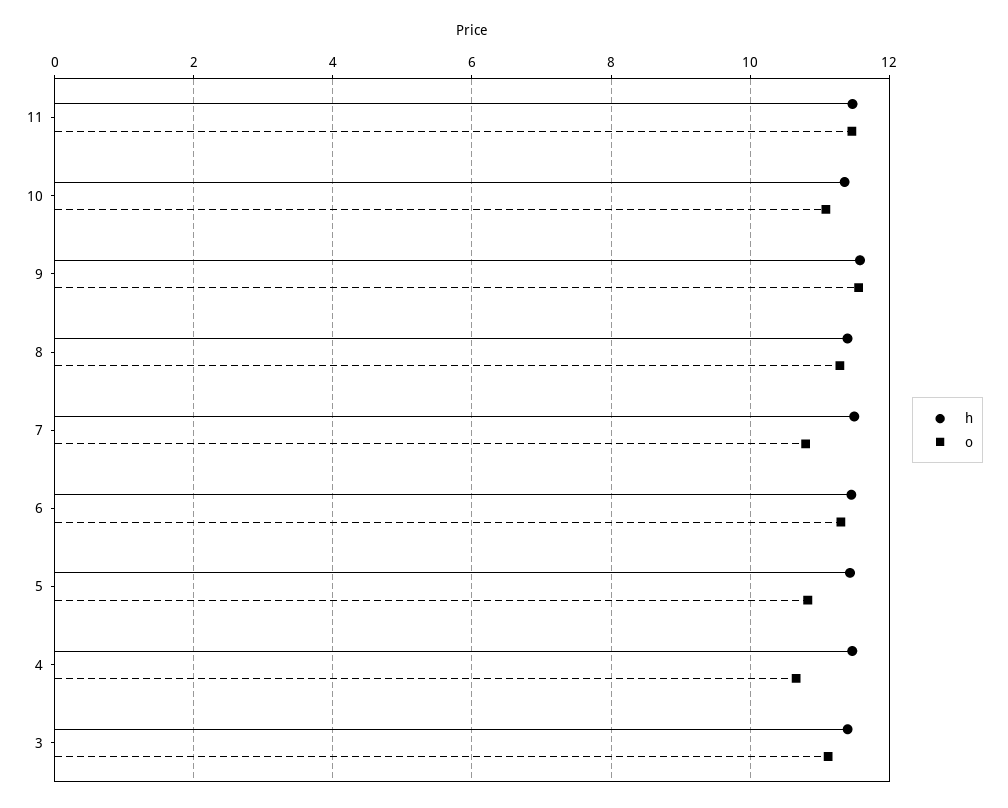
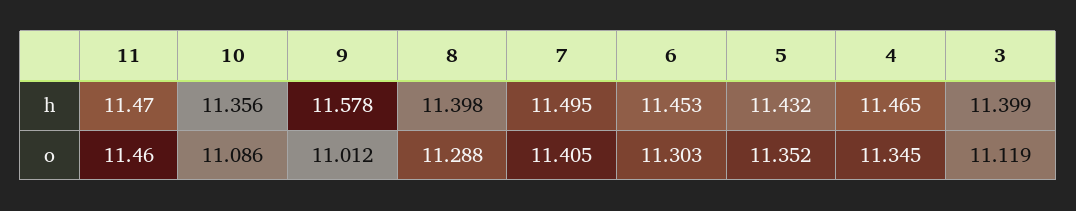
o, 9: 11.6 -> 11.012
o, 7: 10.8 -> 11.405
o, 5: 10.8 -> 11.352
o, 4: 10.6 -> 11.345

